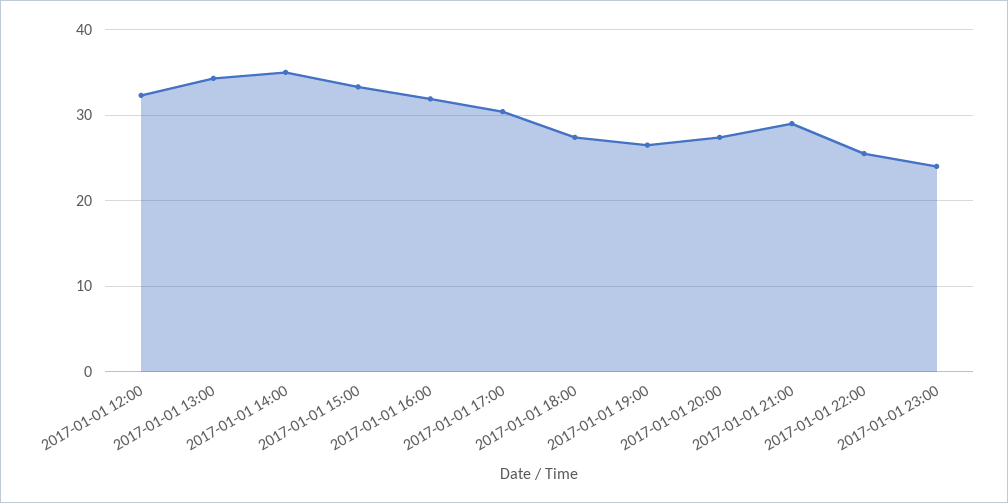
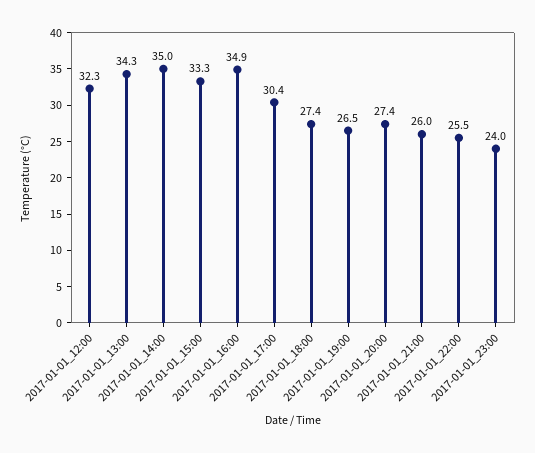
2017-01-01 16:00: 32 -> 34.9
2017-01-01 21:00: 29 -> 26

